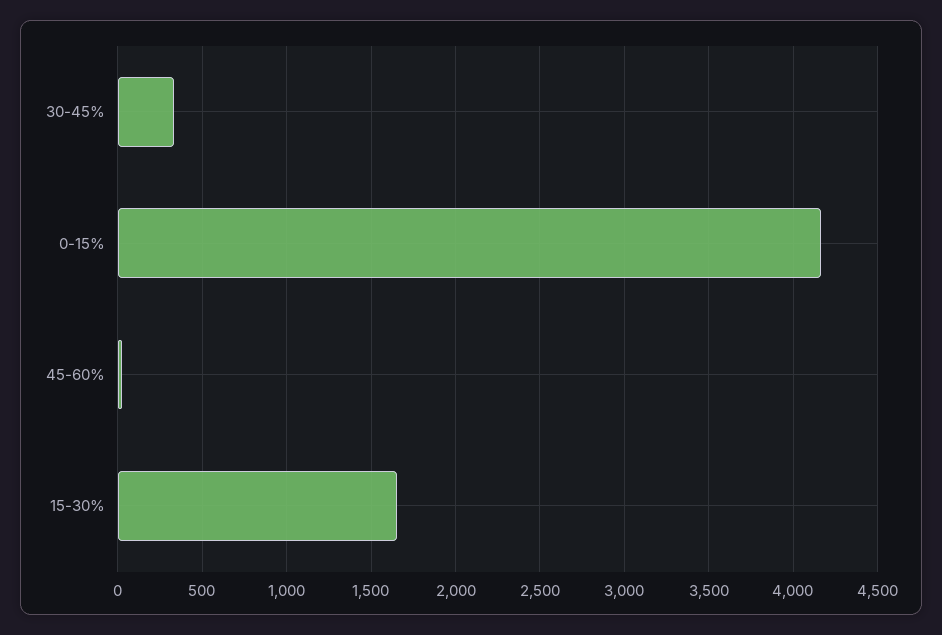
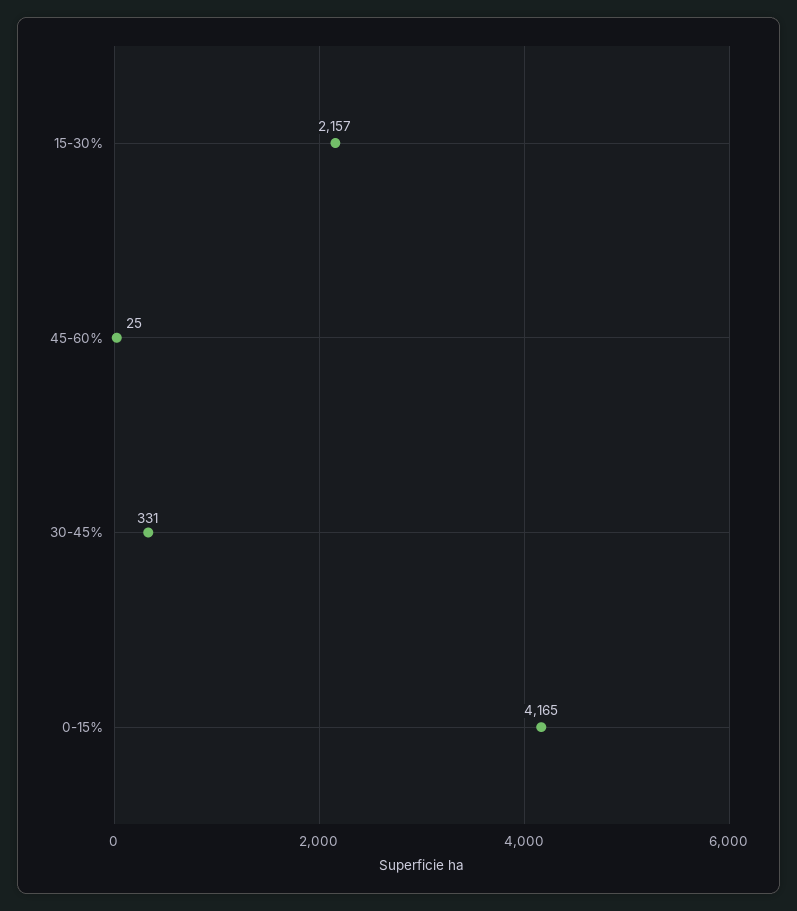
15-30%: 1650 -> 2157

